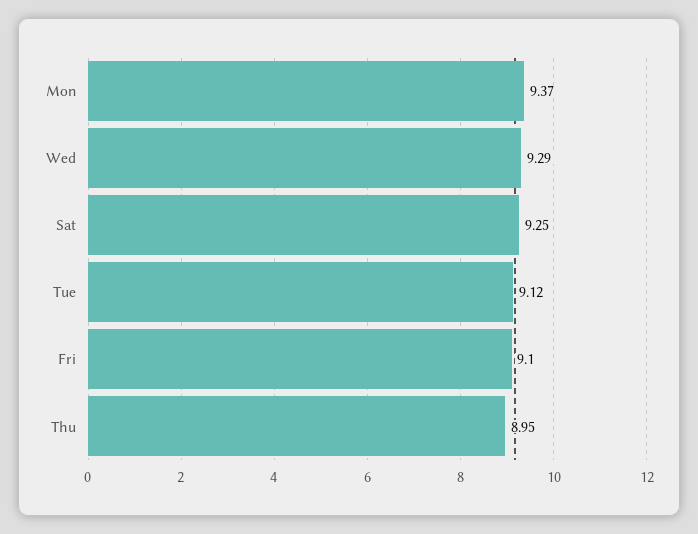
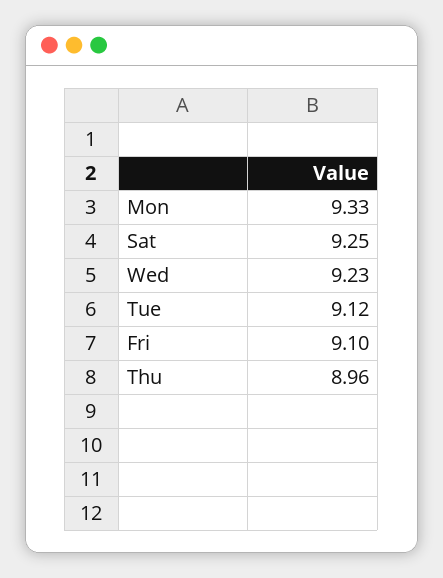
Mon: 9.37 -> 9.33
Wed: 9.29 -> 9.23
Thu: 8.95 -> 8.96

